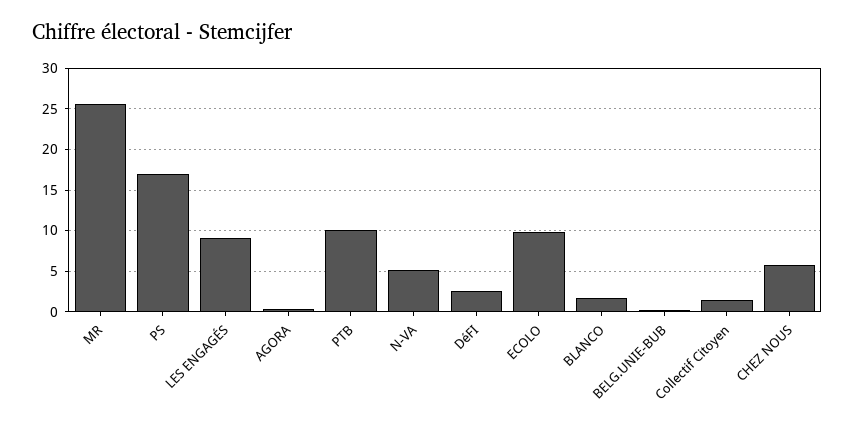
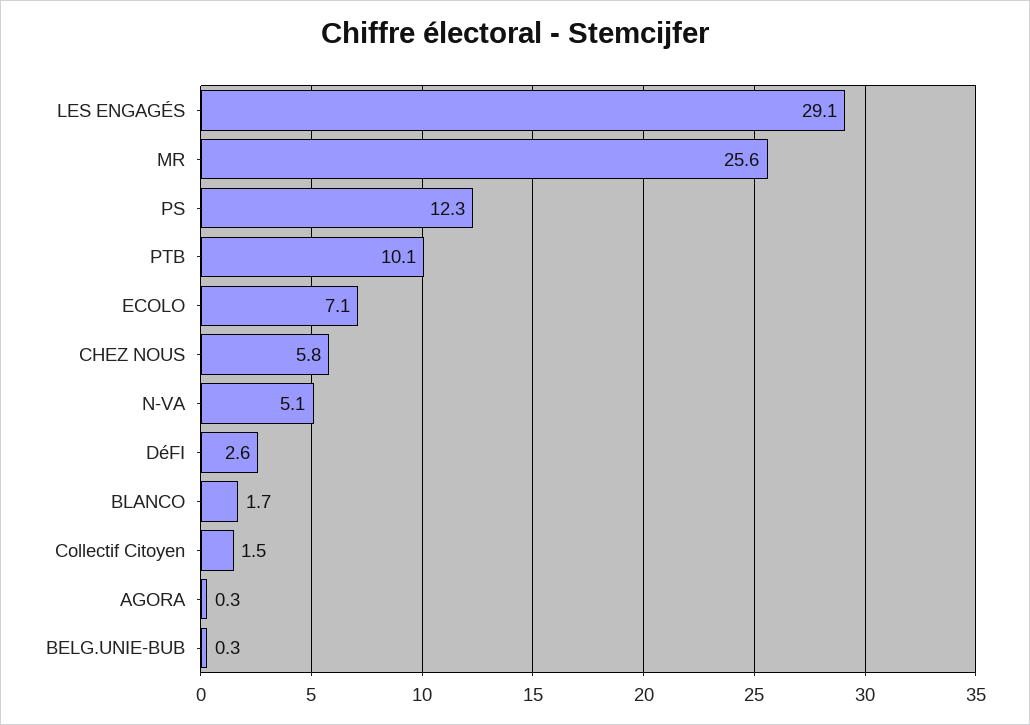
PS: 17 -> 12.3
LES ENGAGÉS: 9 -> 29.1
ECOLO: 10 -> 7.1

